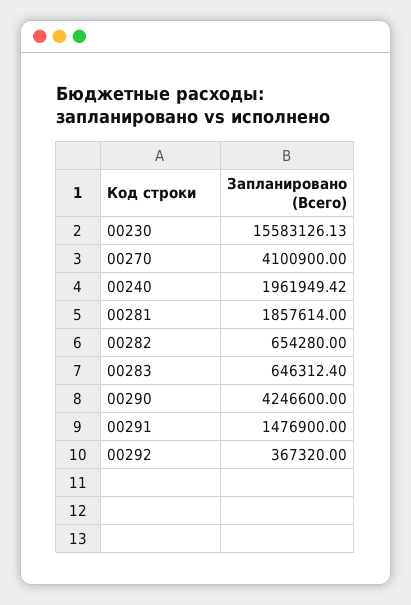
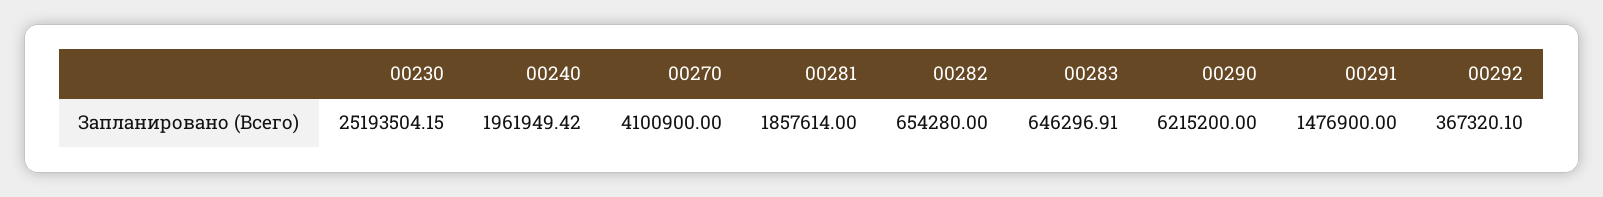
00230: 15583126.13 -> 25193504.15
00283: 646312.4 -> 646296.91
00290: 4246600 -> 6215200
00292: 367320 -> 367320.1

